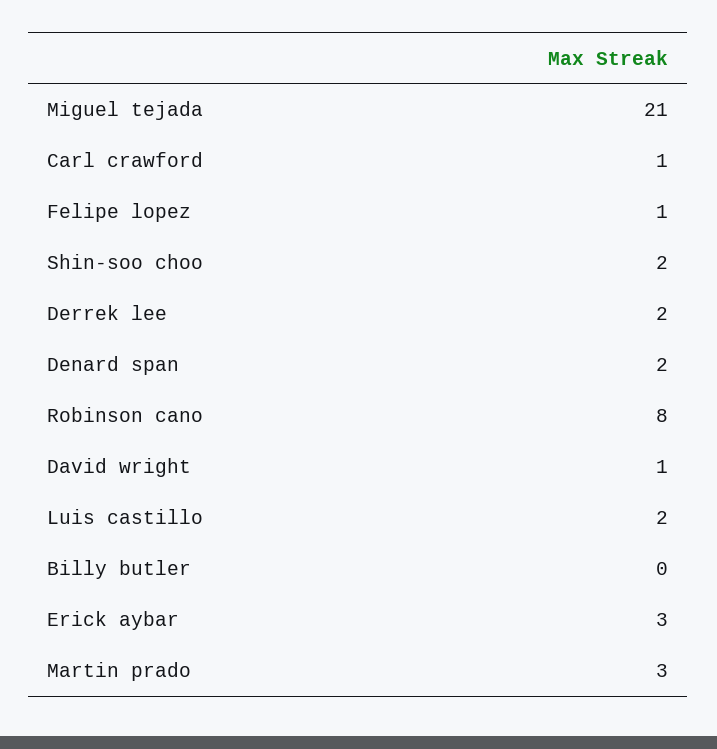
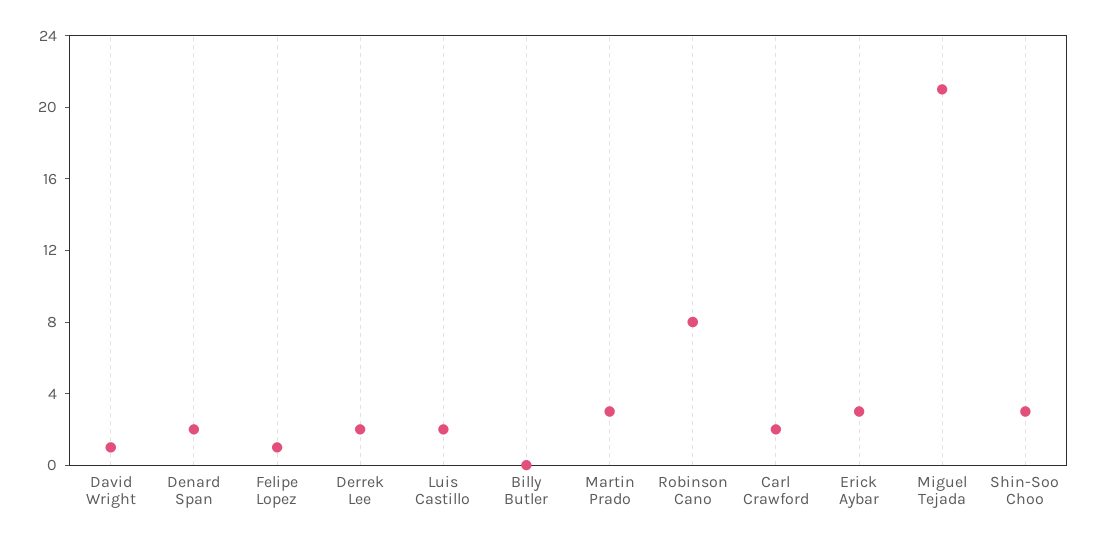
Carl crawford: 1 -> 2
Shin-soo choo: 2 -> 3

